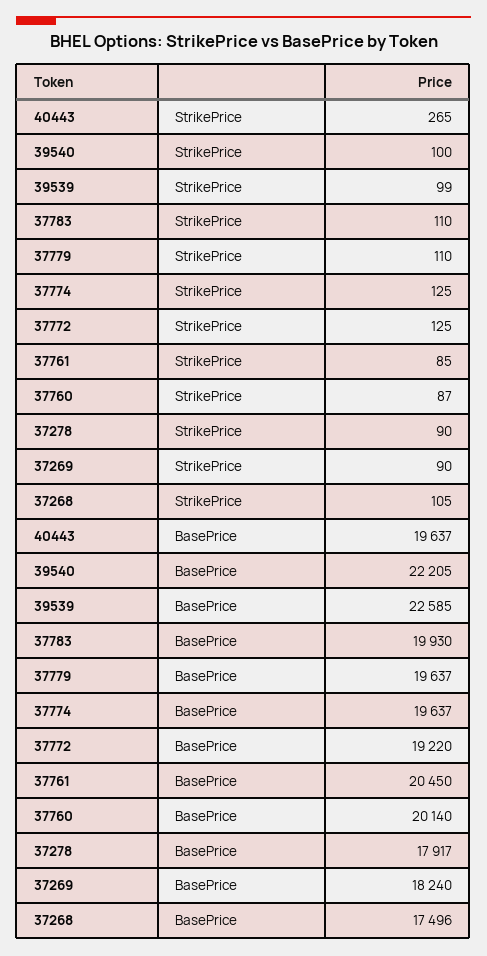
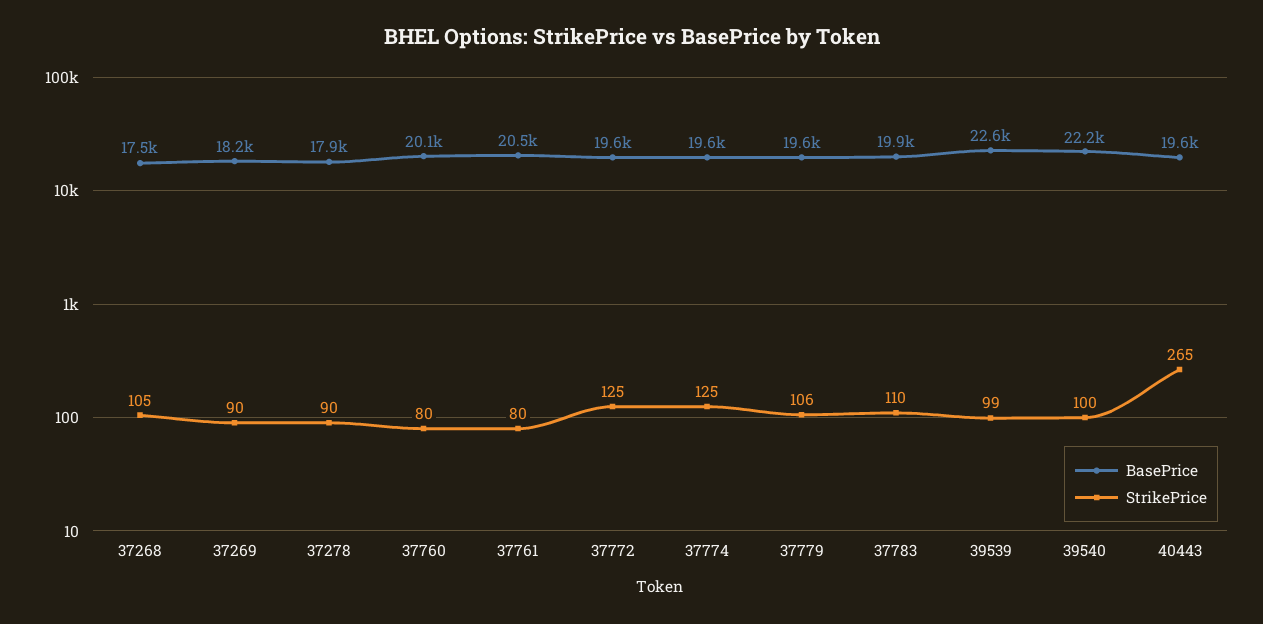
StrikePrice, 37779: 110 -> 106
StrikePrice, 37761: 85 -> 80
StrikePrice, 37760: 87 -> 80
BasePrice, 37772: 19220 -> 19600

